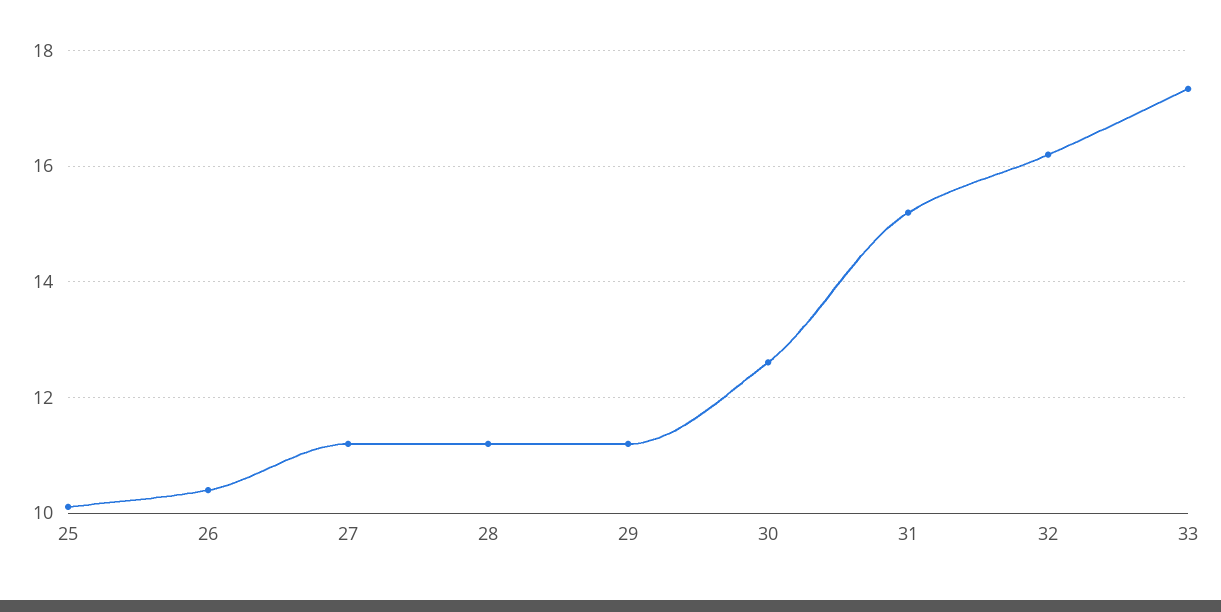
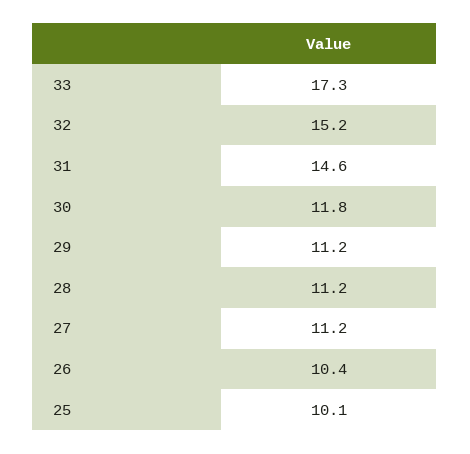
30: 12.6 -> 11.8
31: 15.2 -> 14.6
32: 16.2 -> 15.2

